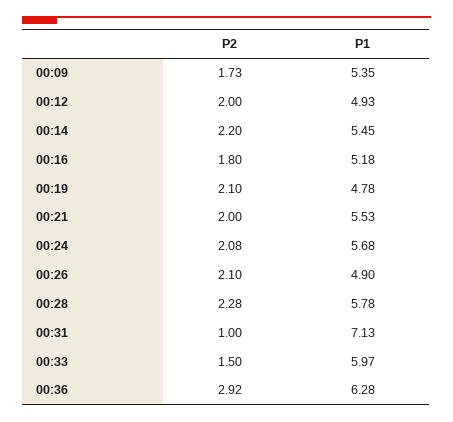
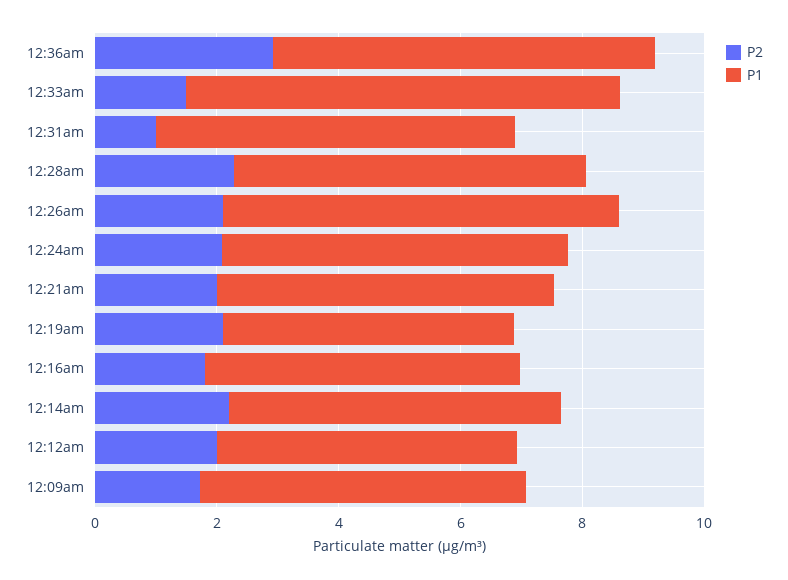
P1, 00:26: 4.9 -> 6.5
P1, 00:31: 7.13 -> 6
P1, 00:33: 5.97 -> 7

